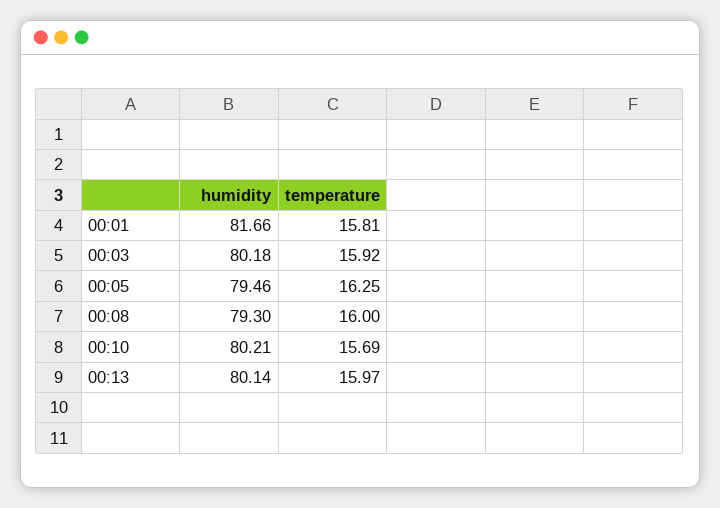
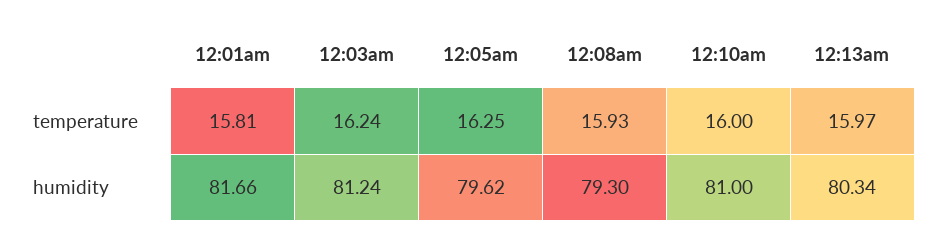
humidity, 00:03: 80.18 -> 81.24
temperature, 00:03: 15.92 -> 16.24
humidity, 00:05: 79.46 -> 79.62
temperature, 00:08: 16 -> 15.93
humidity, 00:10: 80.21 -> 81
temperature, 00:10: 15.69 -> 16
humidity, 00:13: 80.14 -> 80.34

